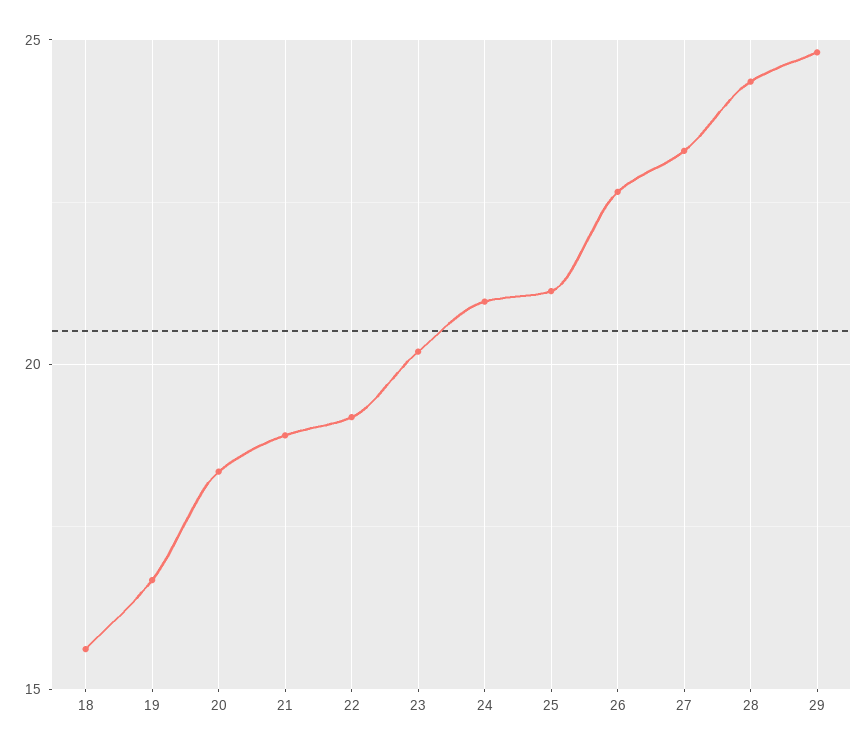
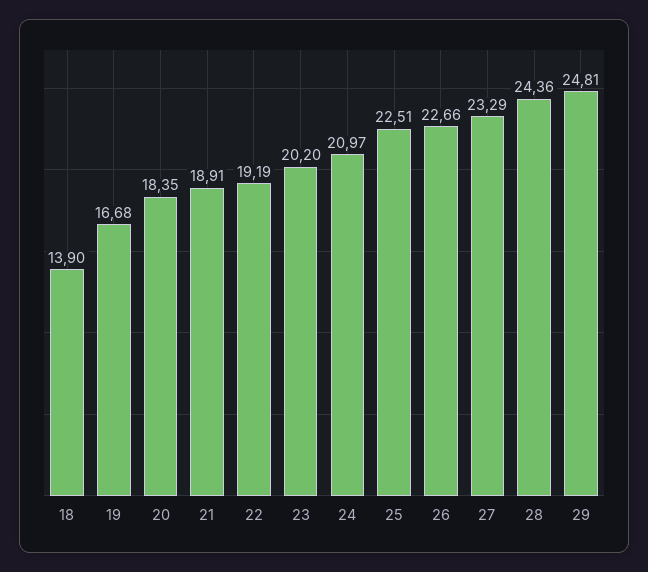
18: 15.5 -> 13.9
25: 21 -> 22.51

